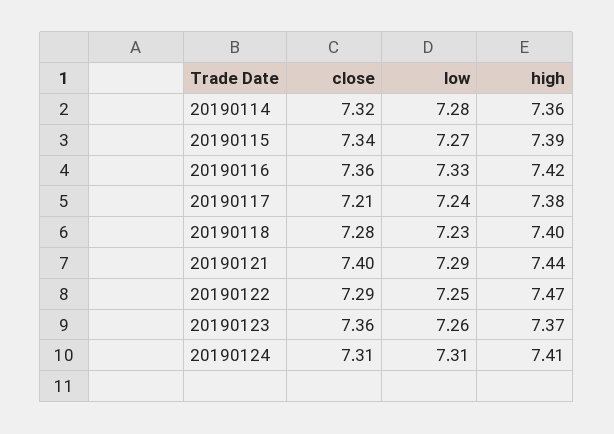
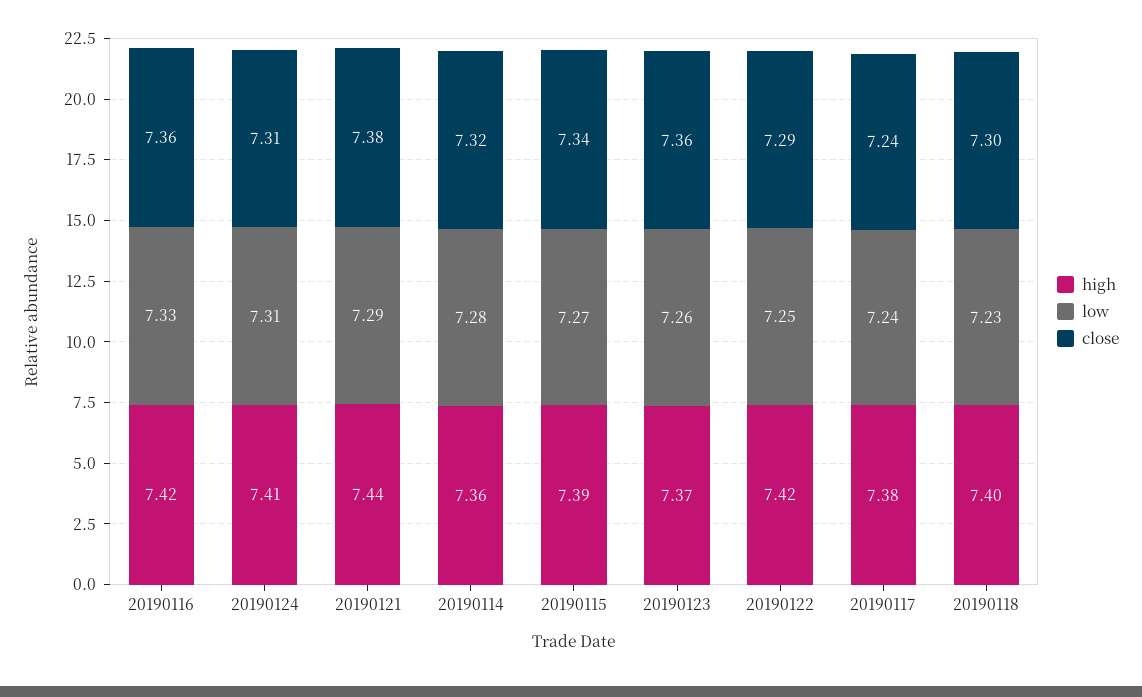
close, 20190117: 7.21 -> 7.24
close, 20190118: 7.28 -> 7.3
close, 20190121: 7.4 -> 7.38
high, 20190122: 7.47 -> 7.42

